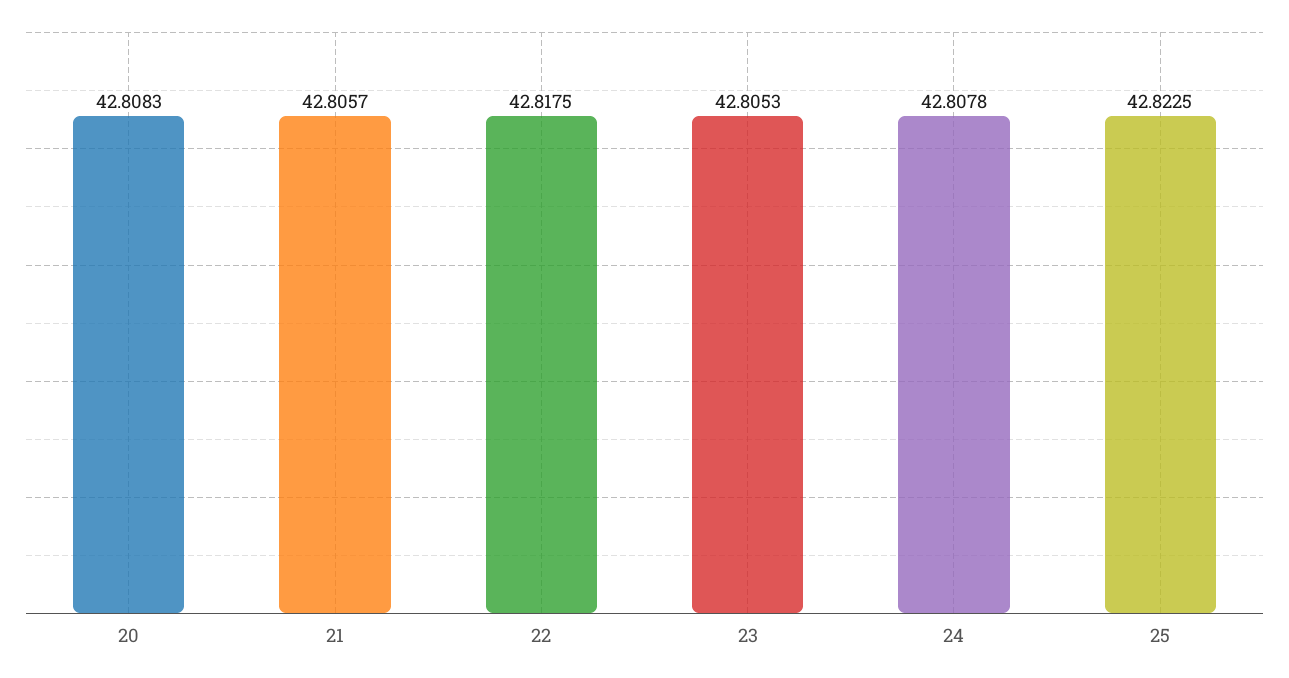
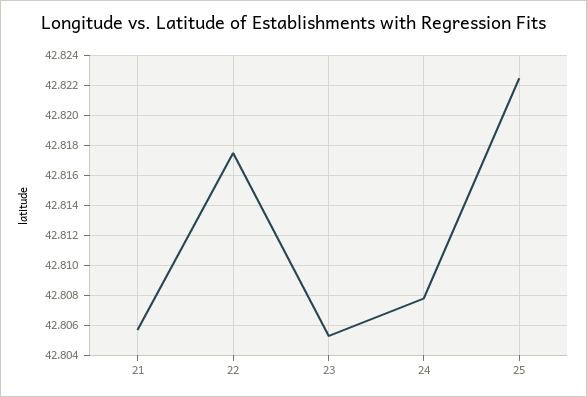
20: 42.8083 -> none

